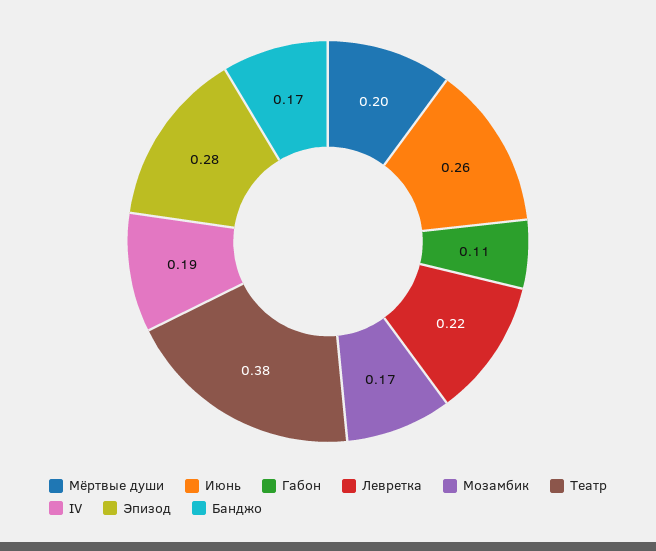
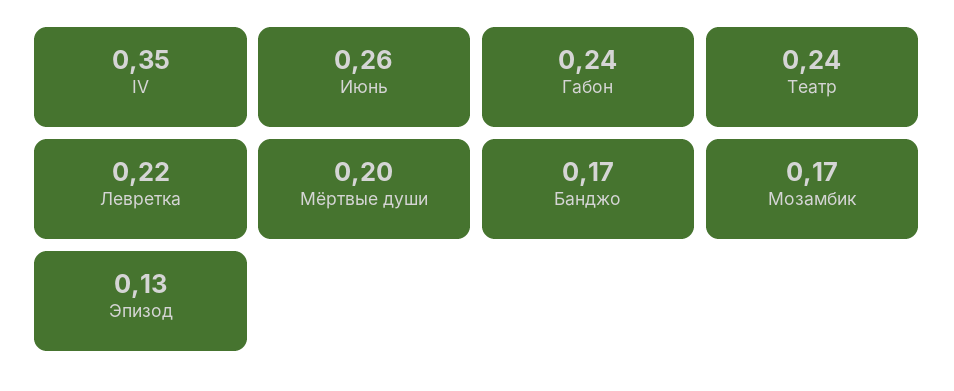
Габон: 0.11 -> 0.24
Театр: 0.38 -> 0.24
IV: 0.19 -> 0.35
Эпизод: 0.28 -> 0.13

